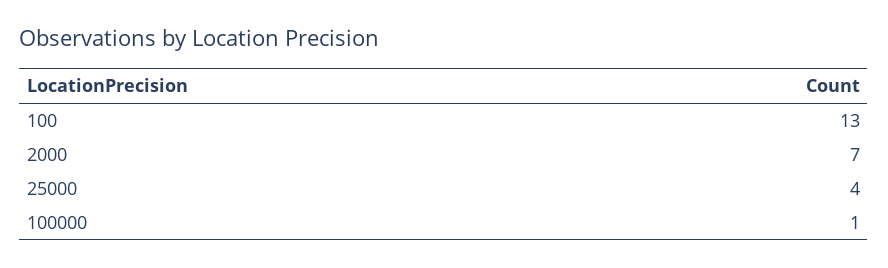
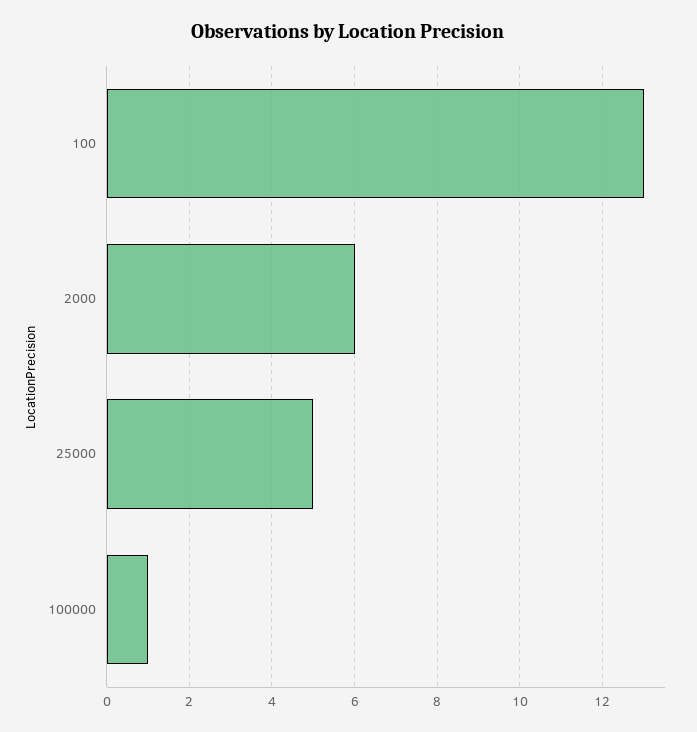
2000: 7 -> 6
25000: 4 -> 5

